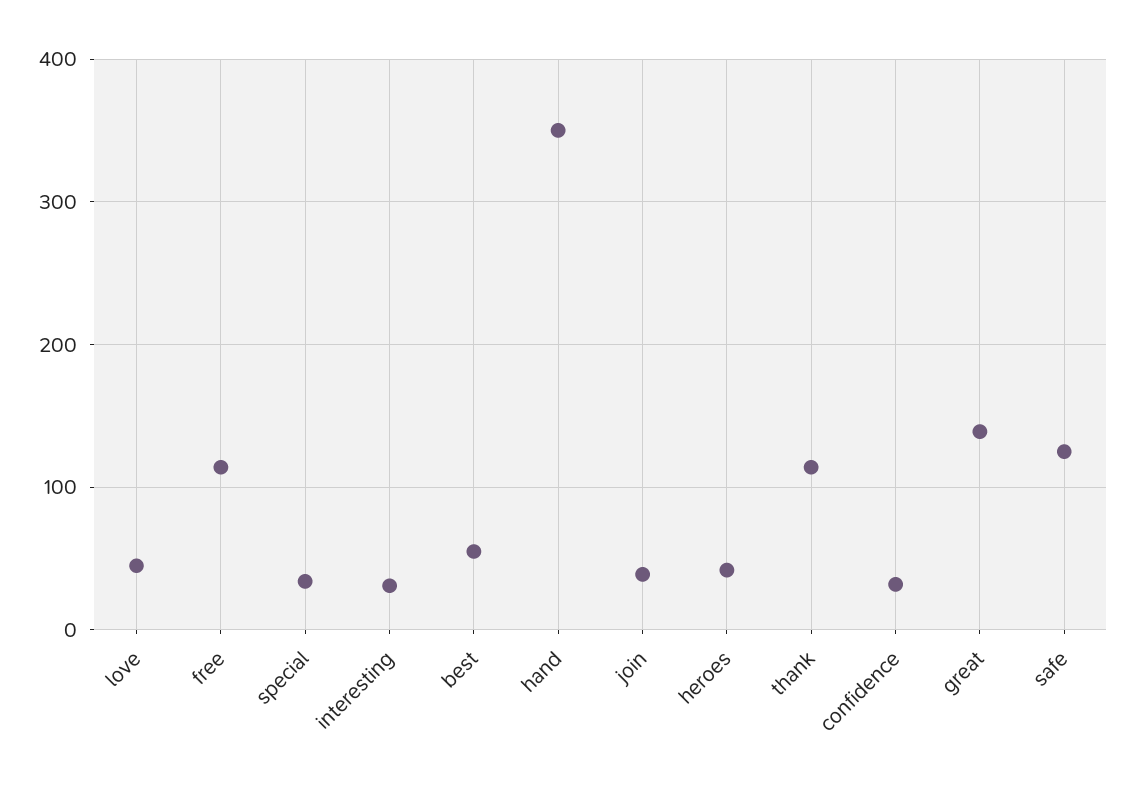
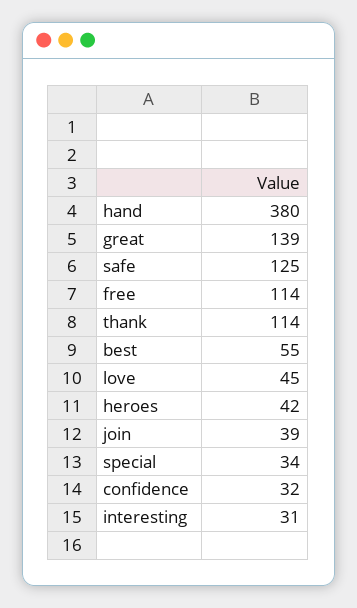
hand: 350 -> 380

